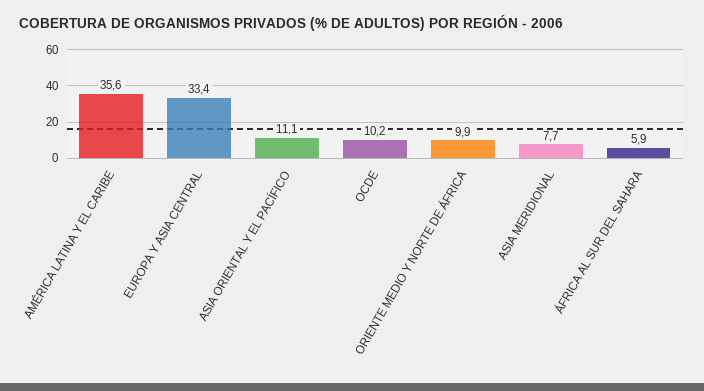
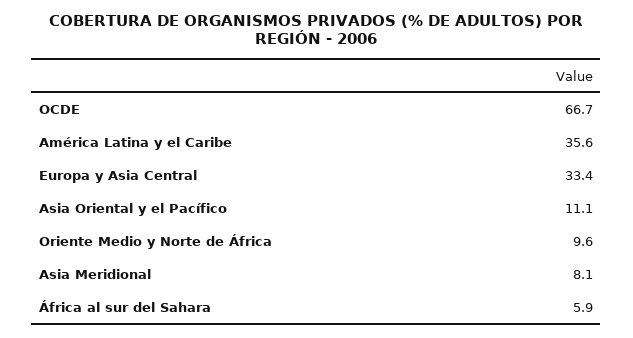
OCDE: 10.2 -> 66.7
ORIENTE MEDIO Y NORTE DE ÁFRICA: 9.9 -> 9.6
ASIA MERIDIONAL: 7.7 -> 8.1

